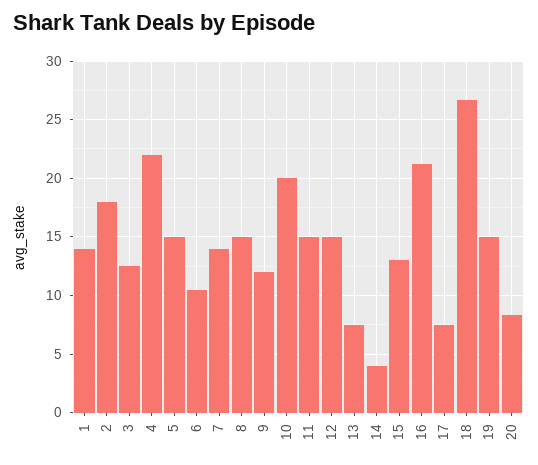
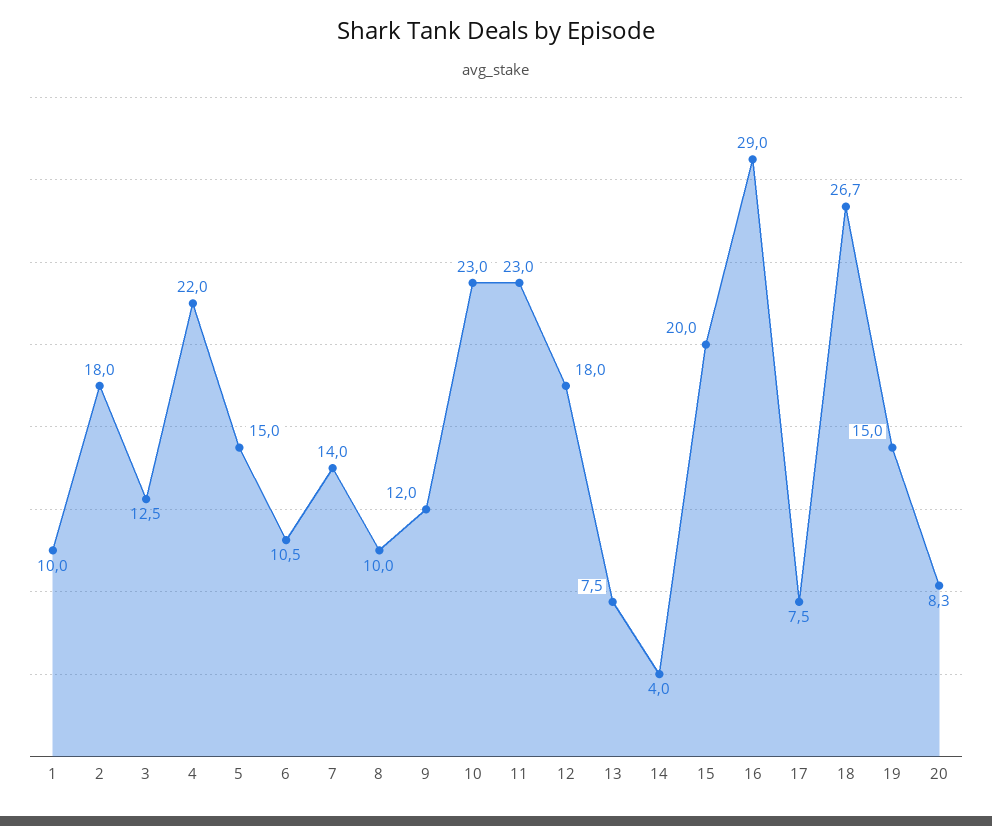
1: 14 -> 10
8: 15 -> 10
10: 20 -> 23
11: 15 -> 23
12: 15 -> 18
15: 13 -> 20
16: 21 -> 29

